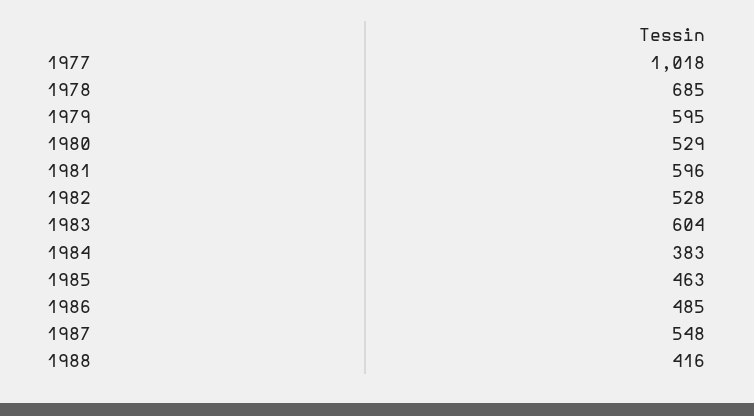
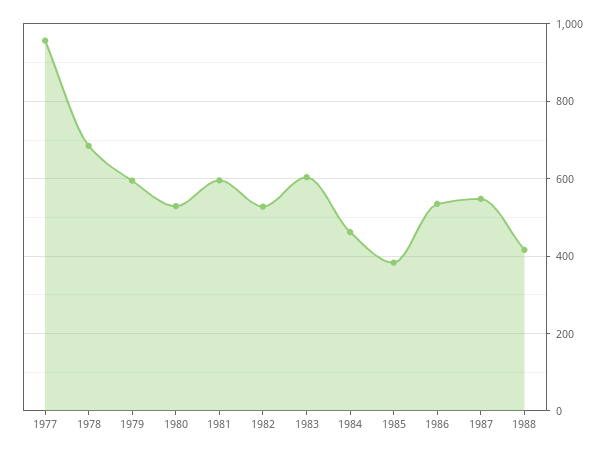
1977: 1018 -> 960
1984: 383 -> 460
1985: 463 -> 380
1986: 485 -> 540

